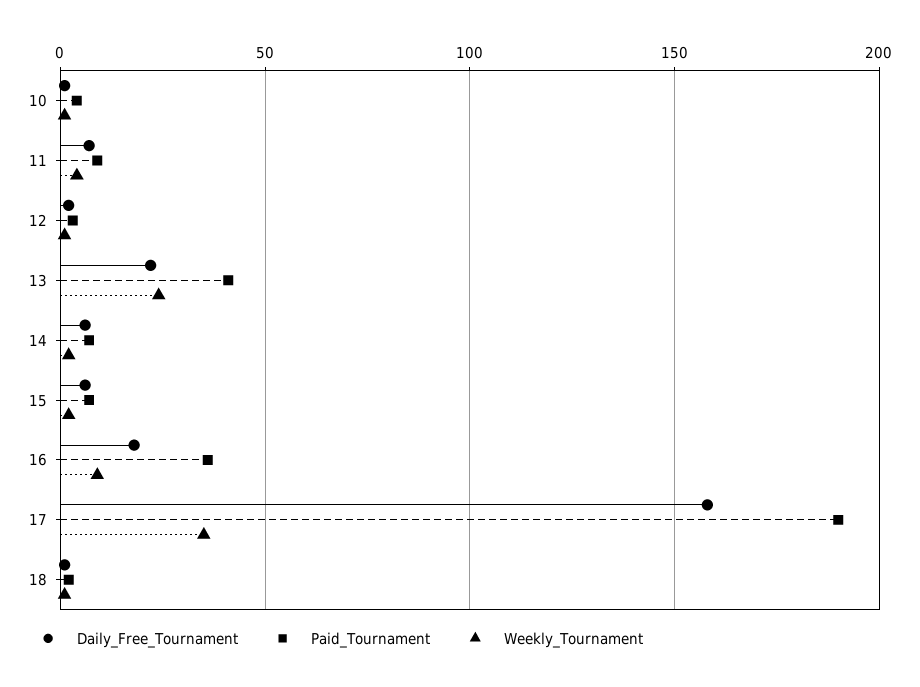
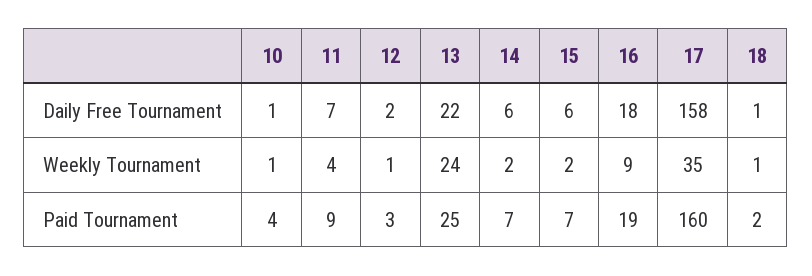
Paid_Tournament, 13: 40 -> 25
Paid_Tournament, 16: 35 -> 19
Paid_Tournament, 17: 190 -> 160

